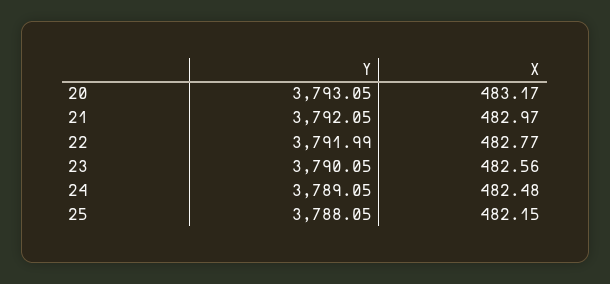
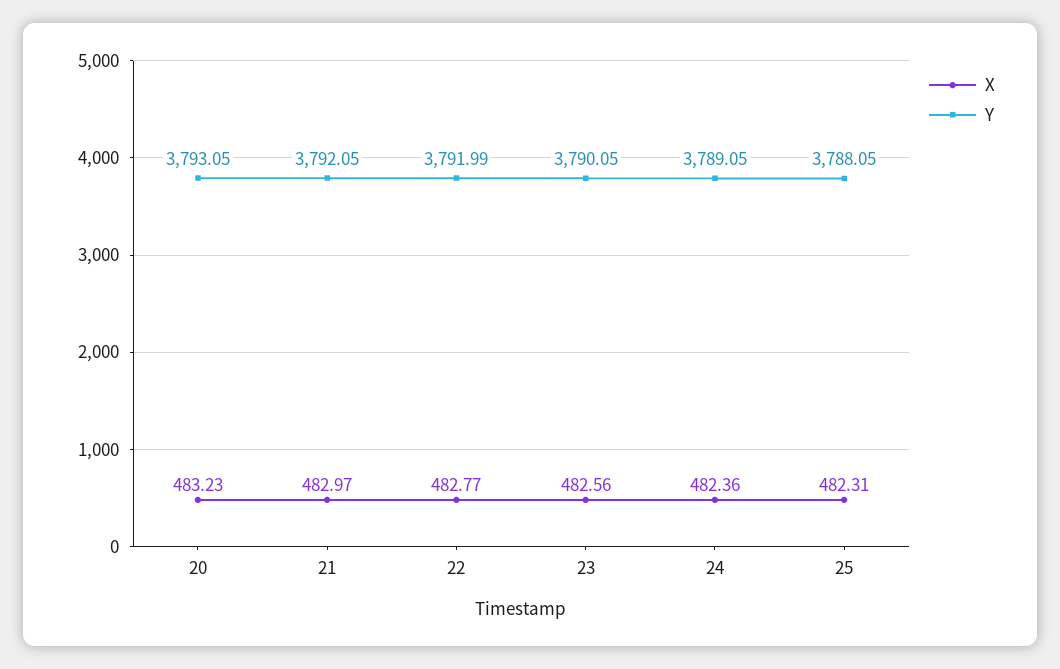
X, 20: 483.17 -> 483.23
X, 24: 482.48 -> 482.36
X, 25: 482.15 -> 482.31

